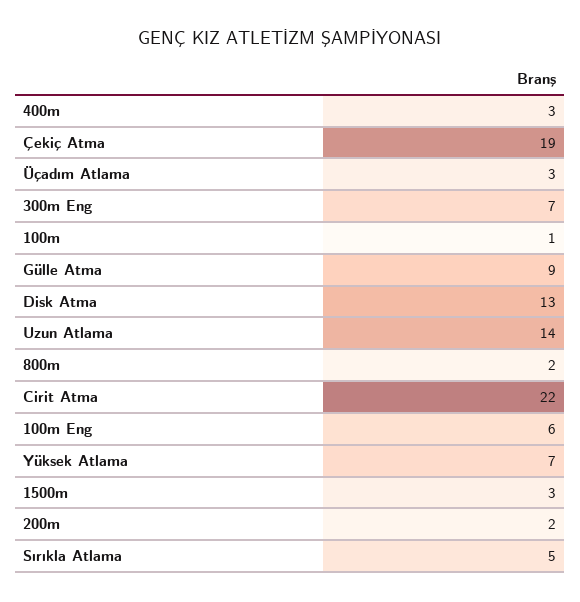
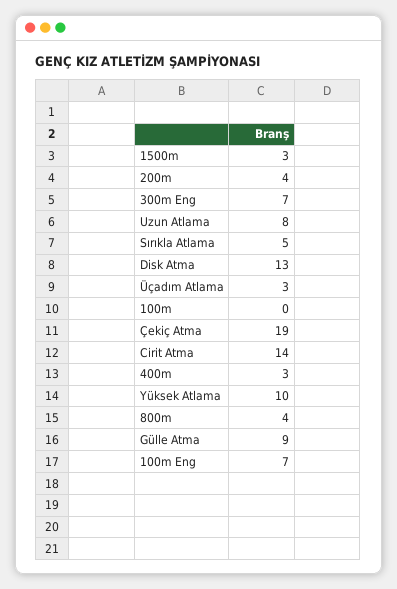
100m: 1 -> 0
Uzun Atlama: 14 -> 8
800m: 2 -> 4
Cirit Atma: 22 -> 14
100m Eng: 6 -> 7
Yüksek Atlama: 7 -> 10
200m: 2 -> 4

